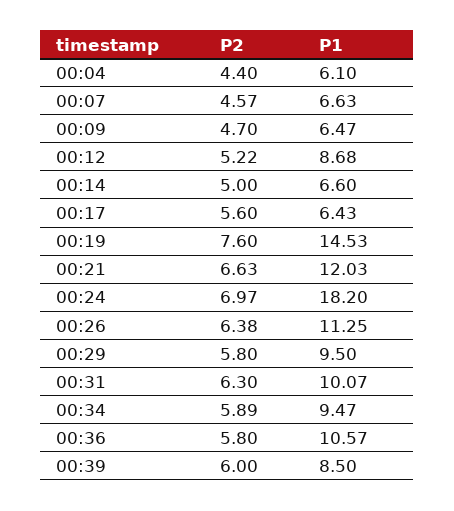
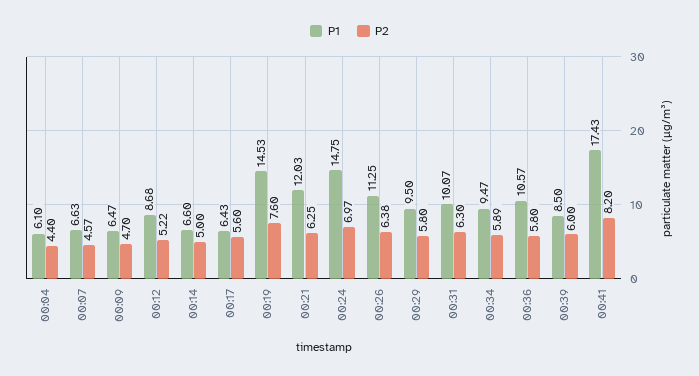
P2, 00:21: 6.63 -> 6.25
P1, 00:24: 18.2 -> 14.75
P1, 00:41: none -> 17.43
P2, 00:41: none -> 8.2

